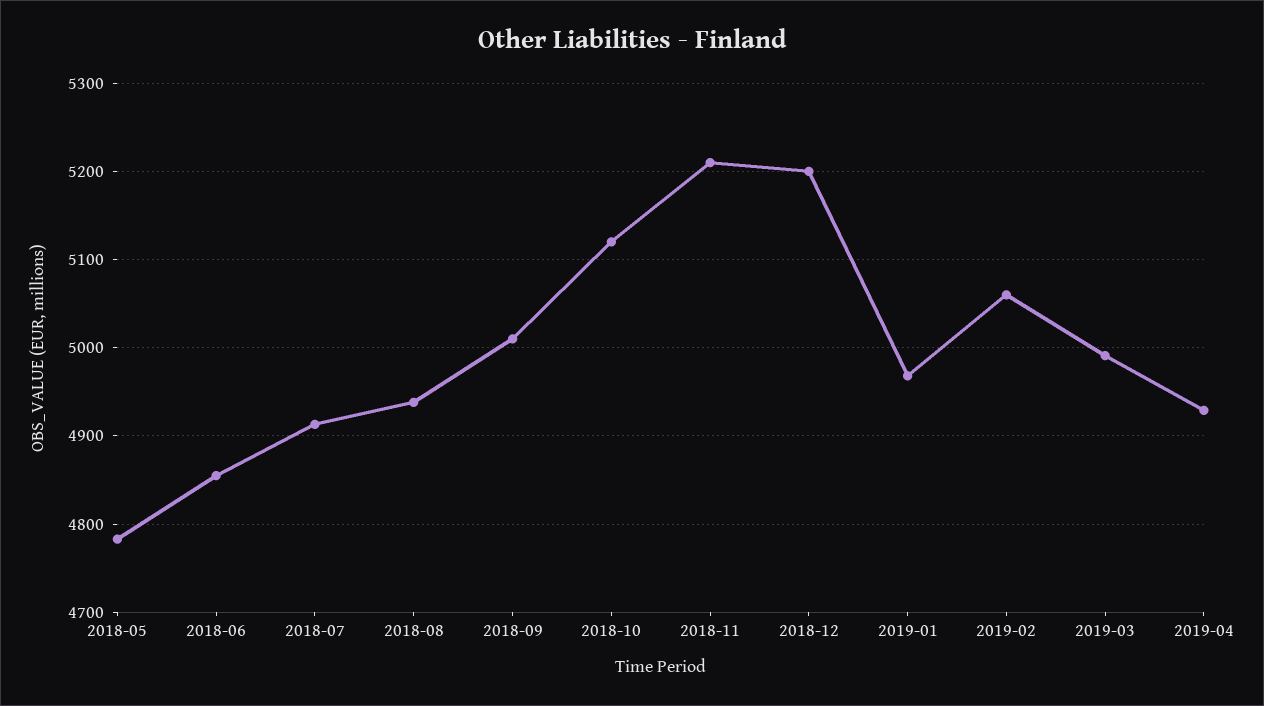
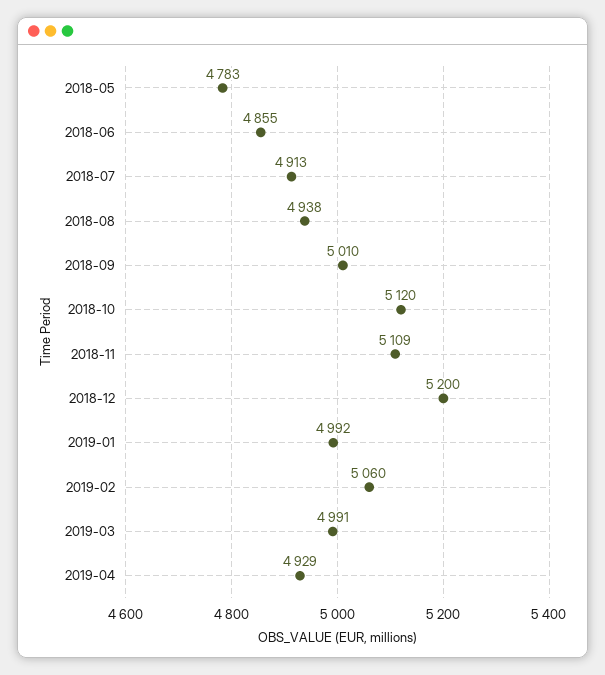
2018-11: 5210 -> 5109
2019-01: 4970 -> 4992

